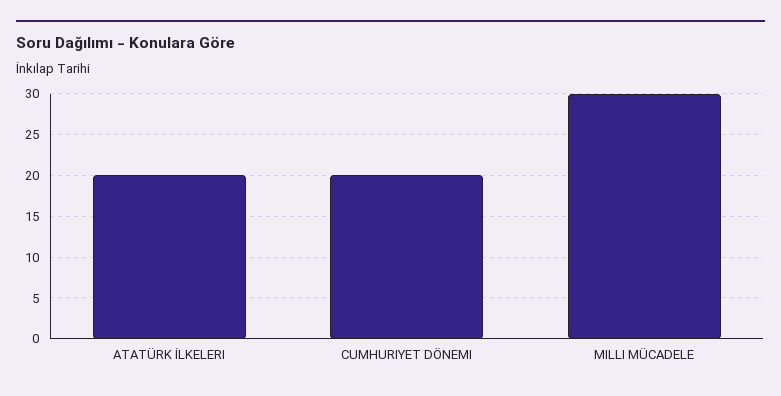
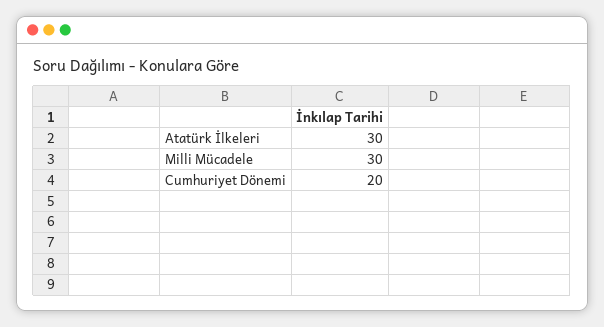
ATATÜRK İLKELERI: 20 -> 30

